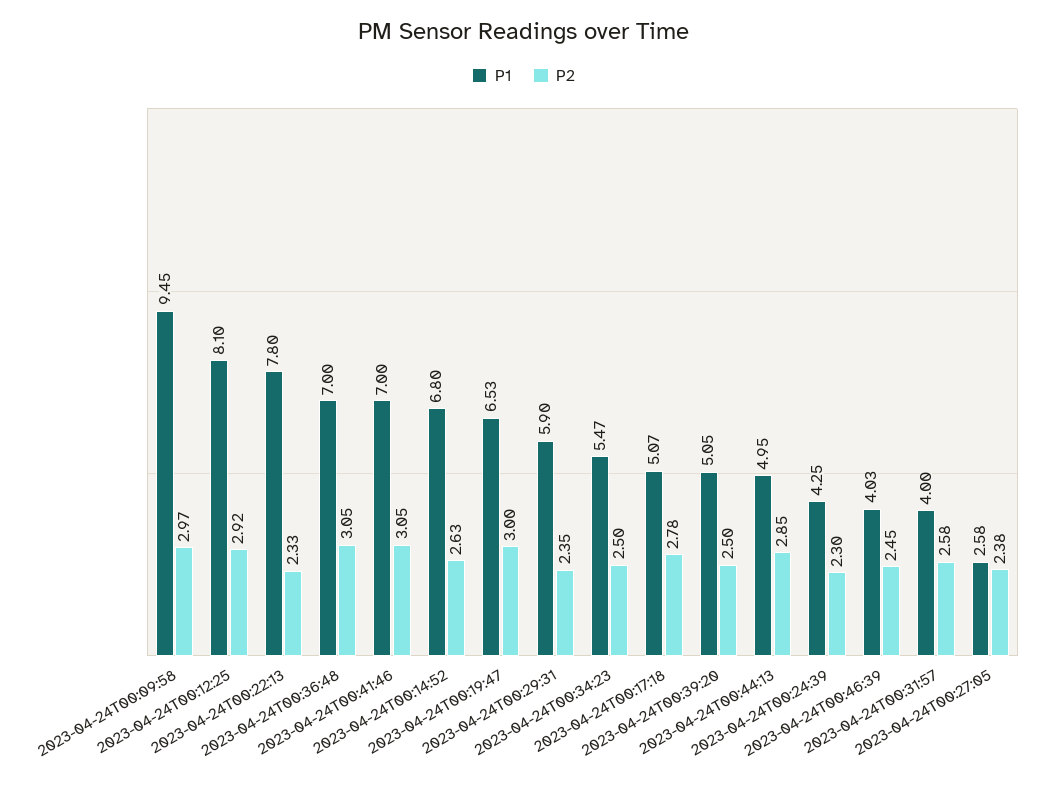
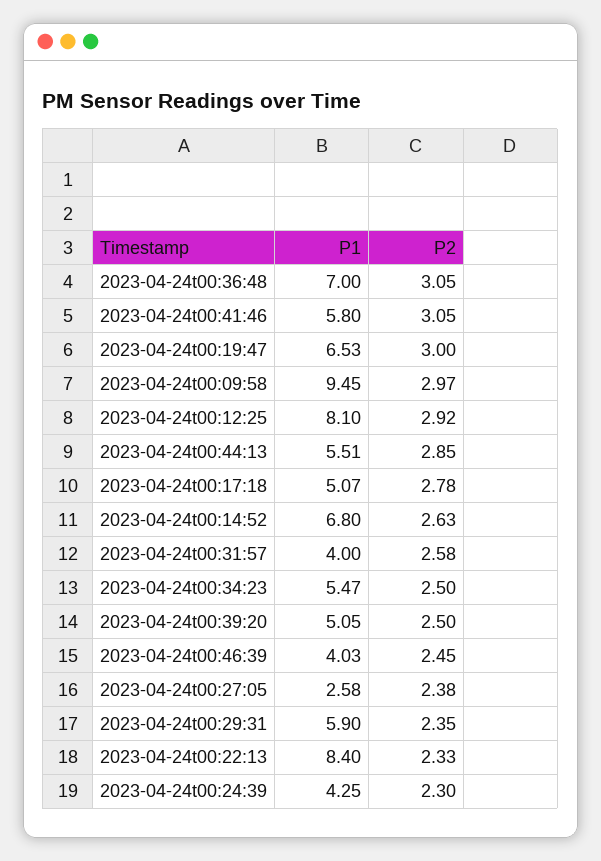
P1, 2023-04-24T00:22:13: 7.8 -> 8.4
P1, 2023-04-24T00:41:46: 7 -> 5.8
P1, 2023-04-24T00:44:13: 4.95 -> 5.51

